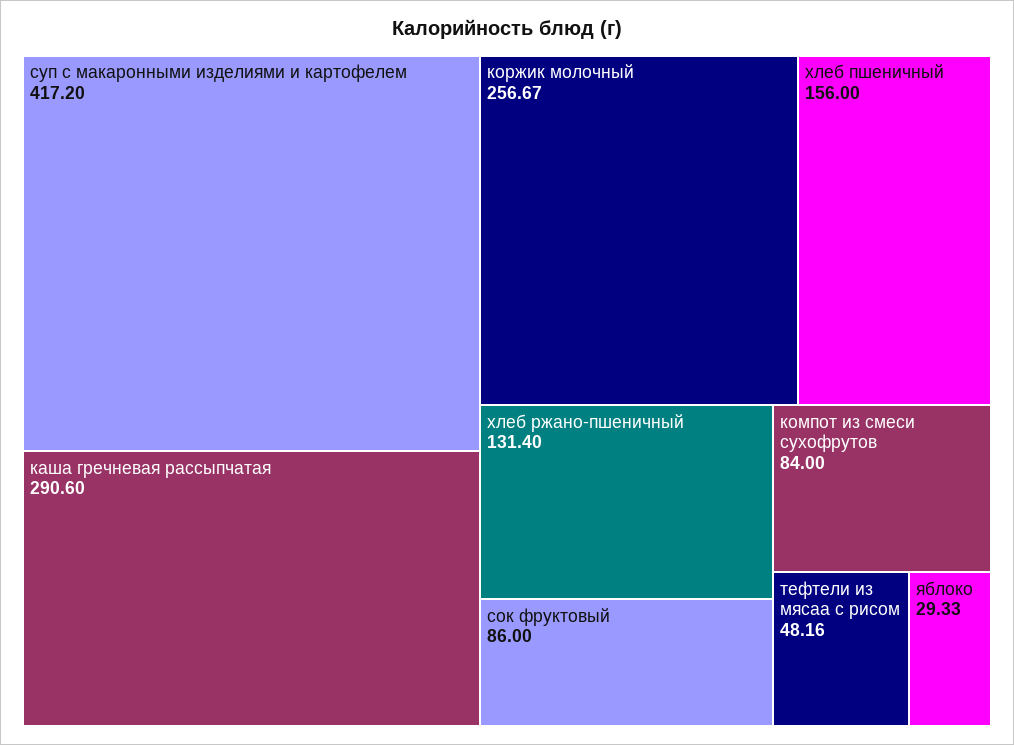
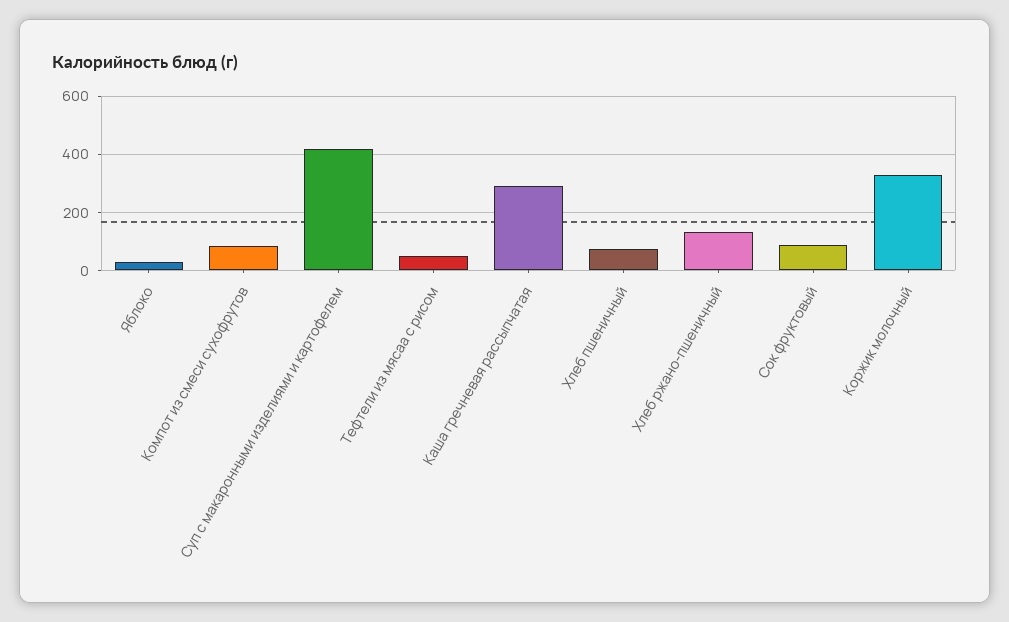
коржик молочный: 256.67 -> 325
хлеб пшеничный: 156 -> 75

